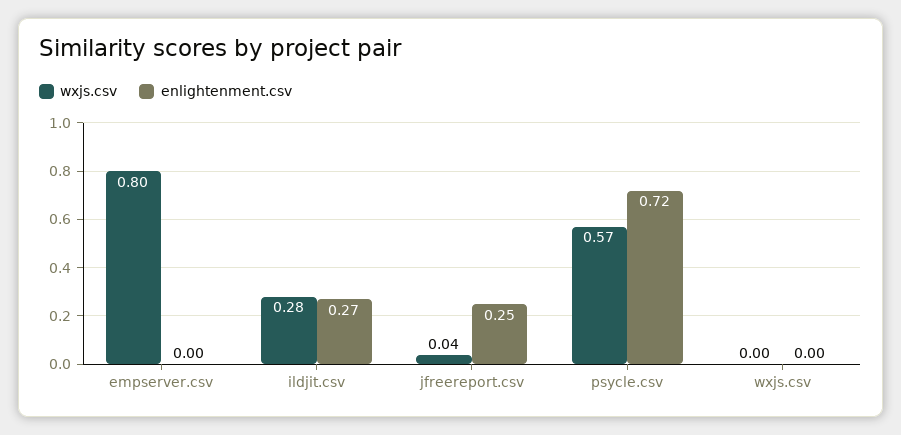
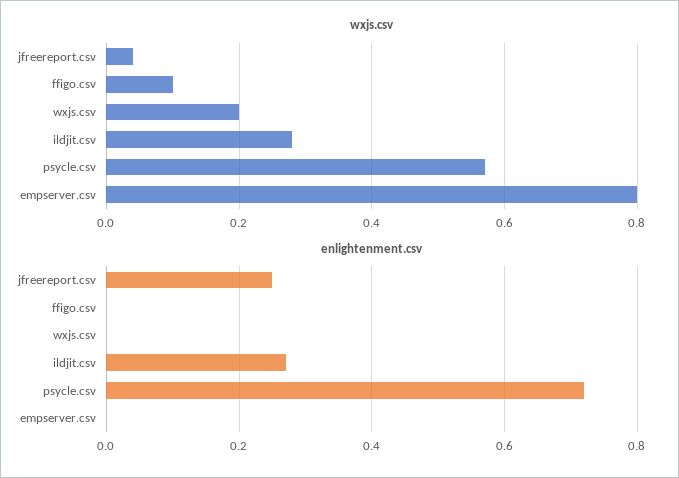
wxjs.csv, wxjs.csv: 0 -> 0.2
wxjs.csv, ffigo.csv: none -> 0.1
enlightenment.csv, ffigo.csv: none -> 0

